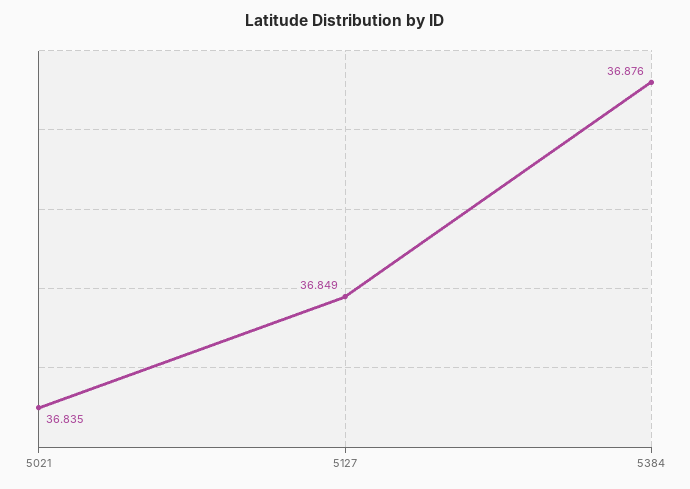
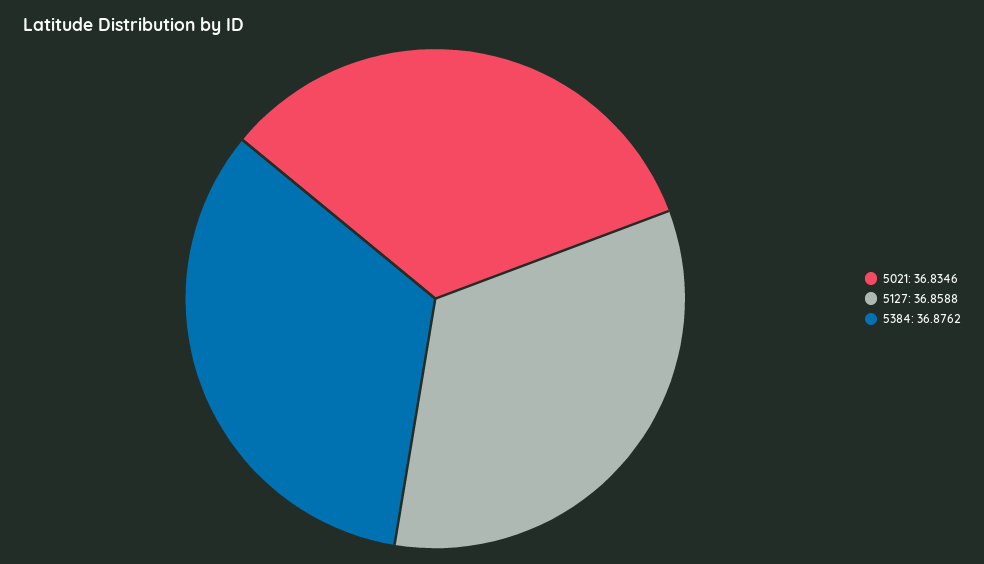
5127: 36.849 -> 36.8588

